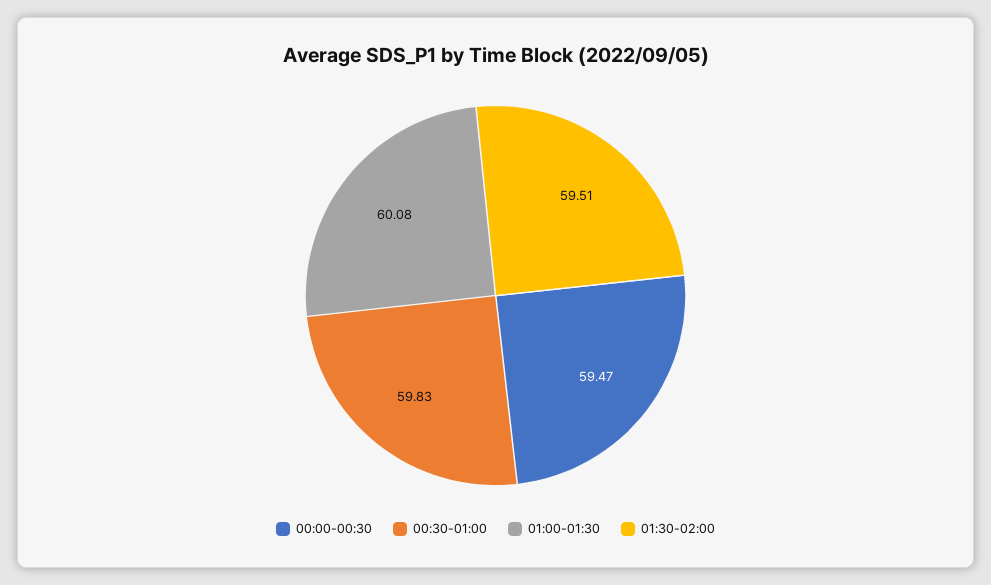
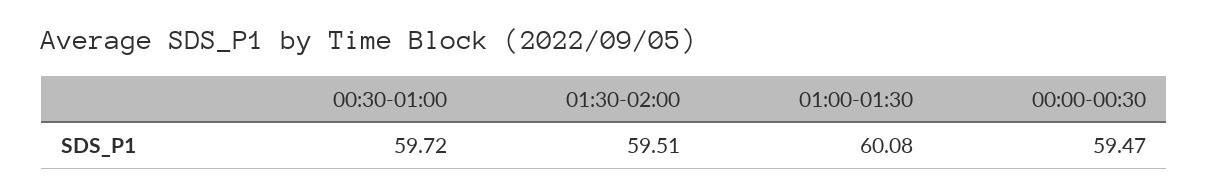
00:30-01:00: 59.83 -> 59.72

